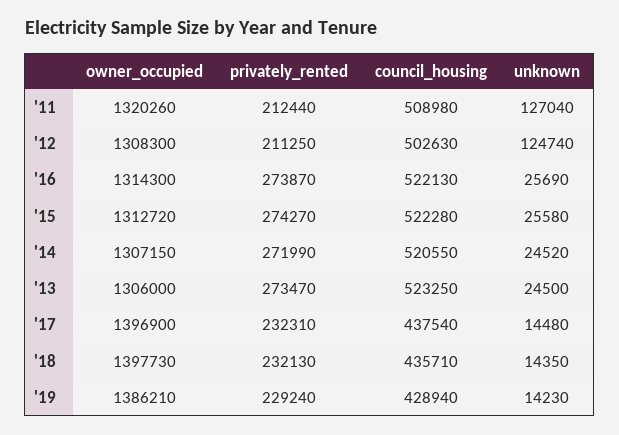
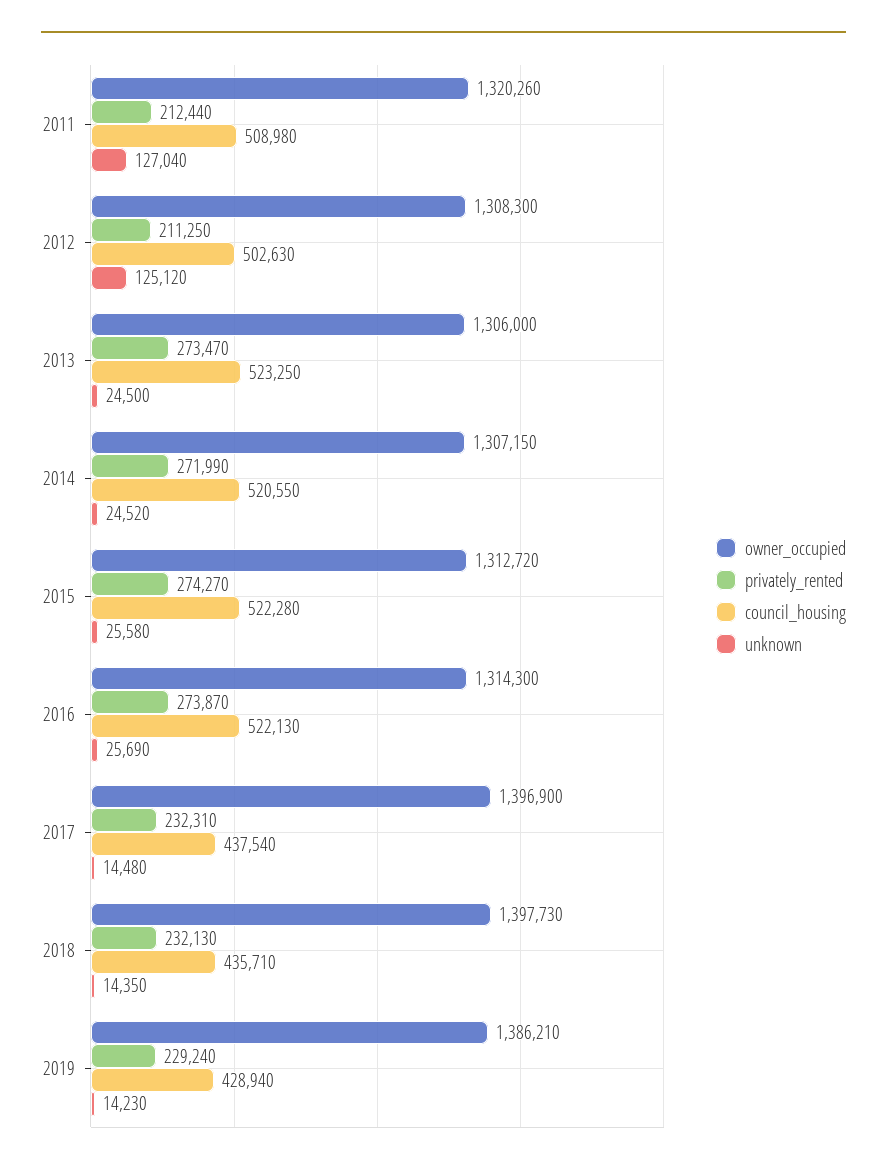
unknown, '12: 124740 -> 125120

